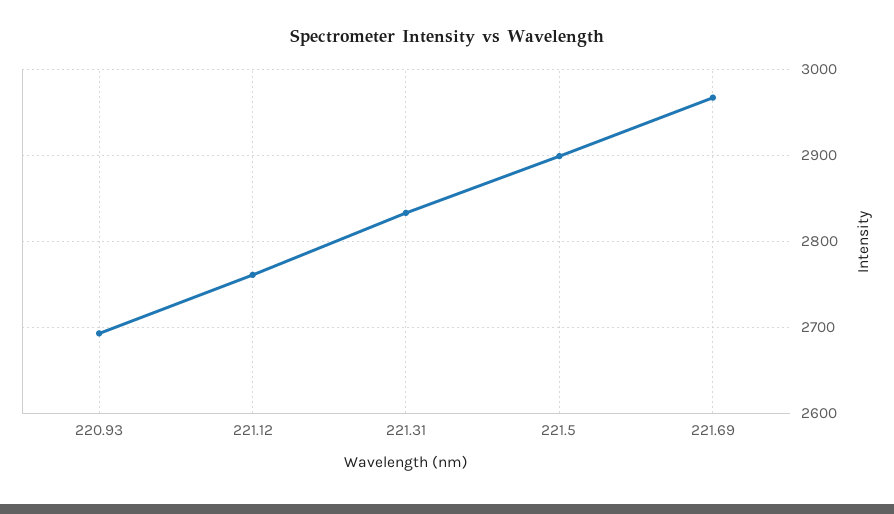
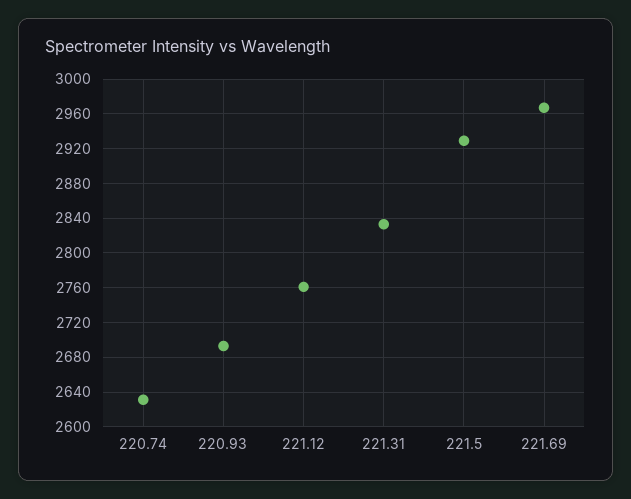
221.5: 2900 -> 2930
220.74: none -> 2630

